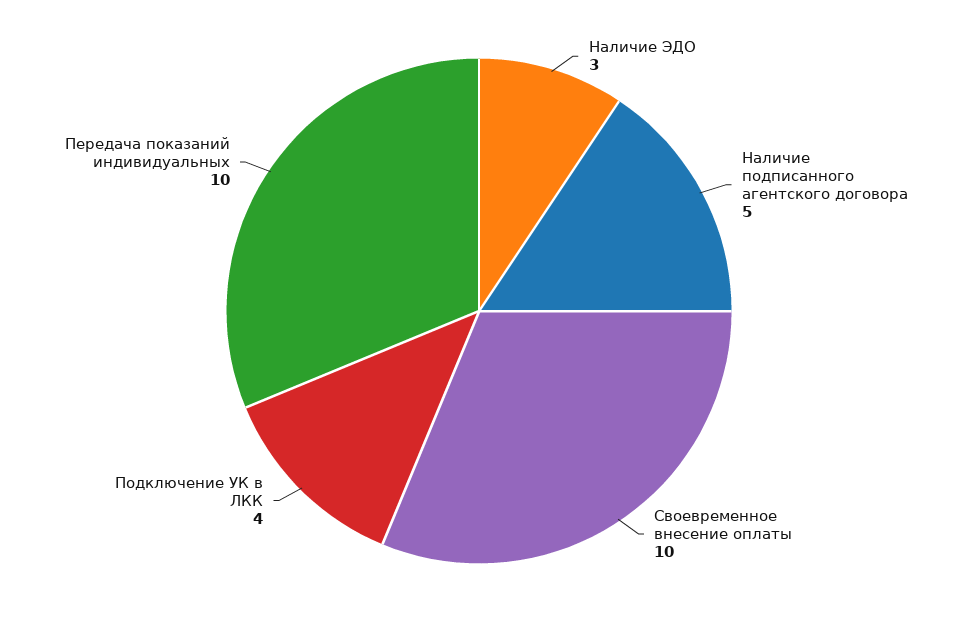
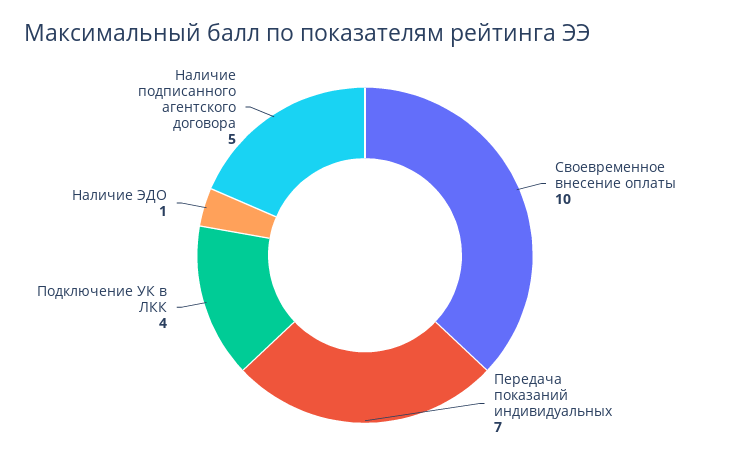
Наличие ЭДО: 3 -> 1
Передача показаний индивидуальных: 10 -> 7

